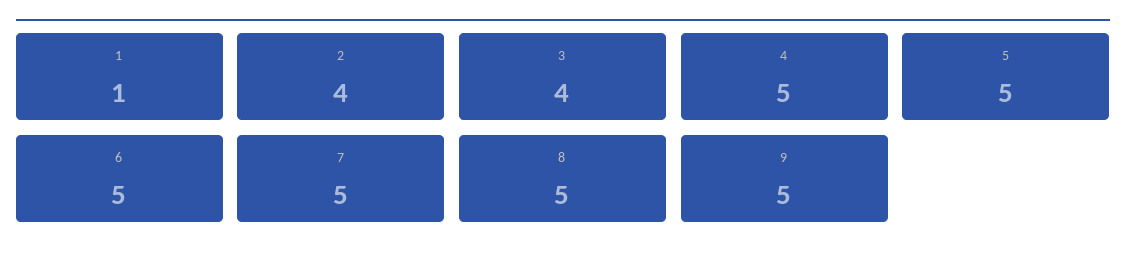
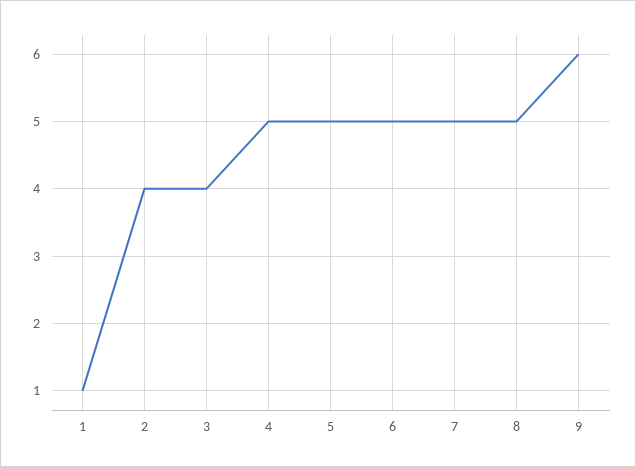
9: 5 -> 6

